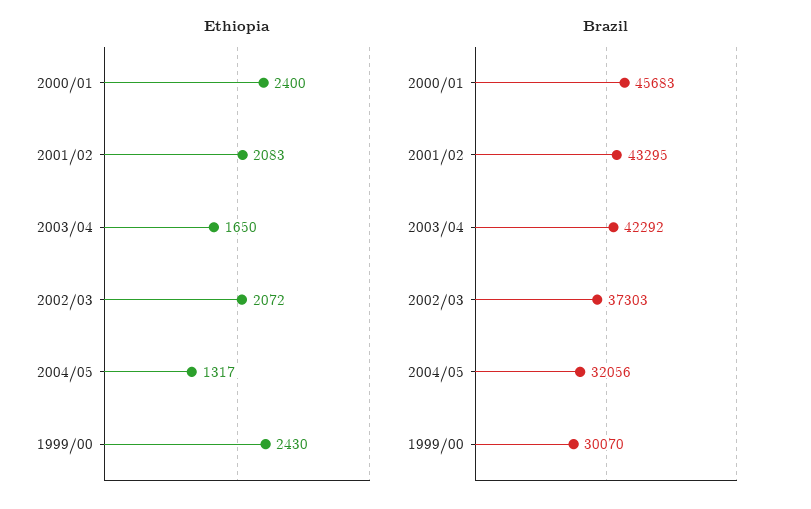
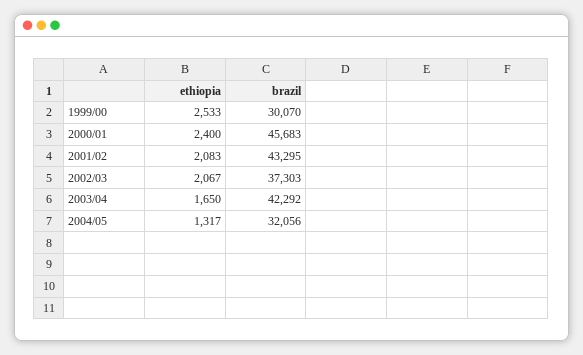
Ethiopia, 2002/03: 2072 -> 2067
Ethiopia, 1999/00: 2430 -> 2533

